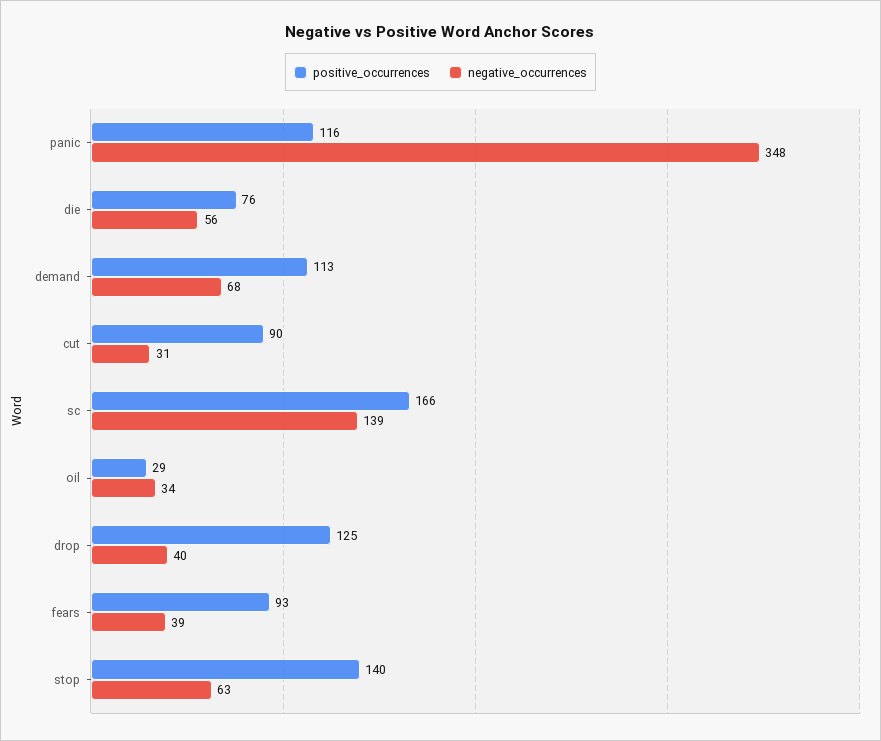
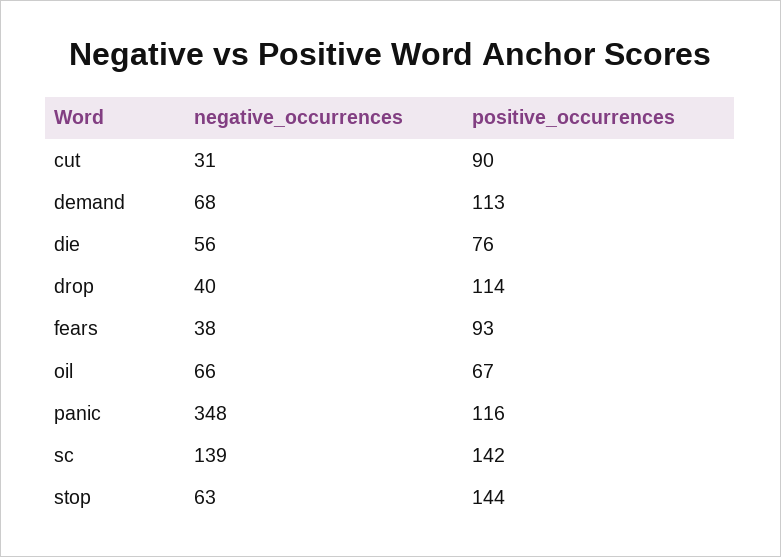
positive_occurrences, sc: 166 -> 142
positive_occurrences, oil: 29 -> 67
negative_occurrences, oil: 34 -> 66
positive_occurrences, drop: 125 -> 114
negative_occurrences, fears: 39 -> 38
positive_occurrences, stop: 140 -> 144

